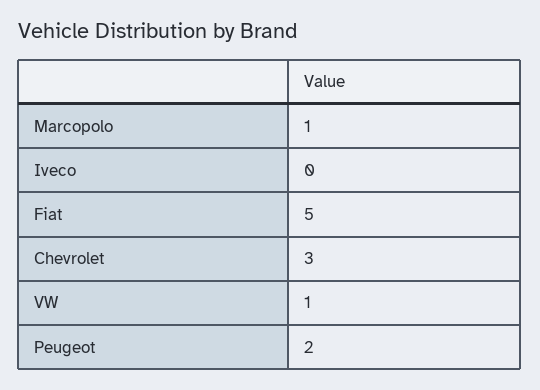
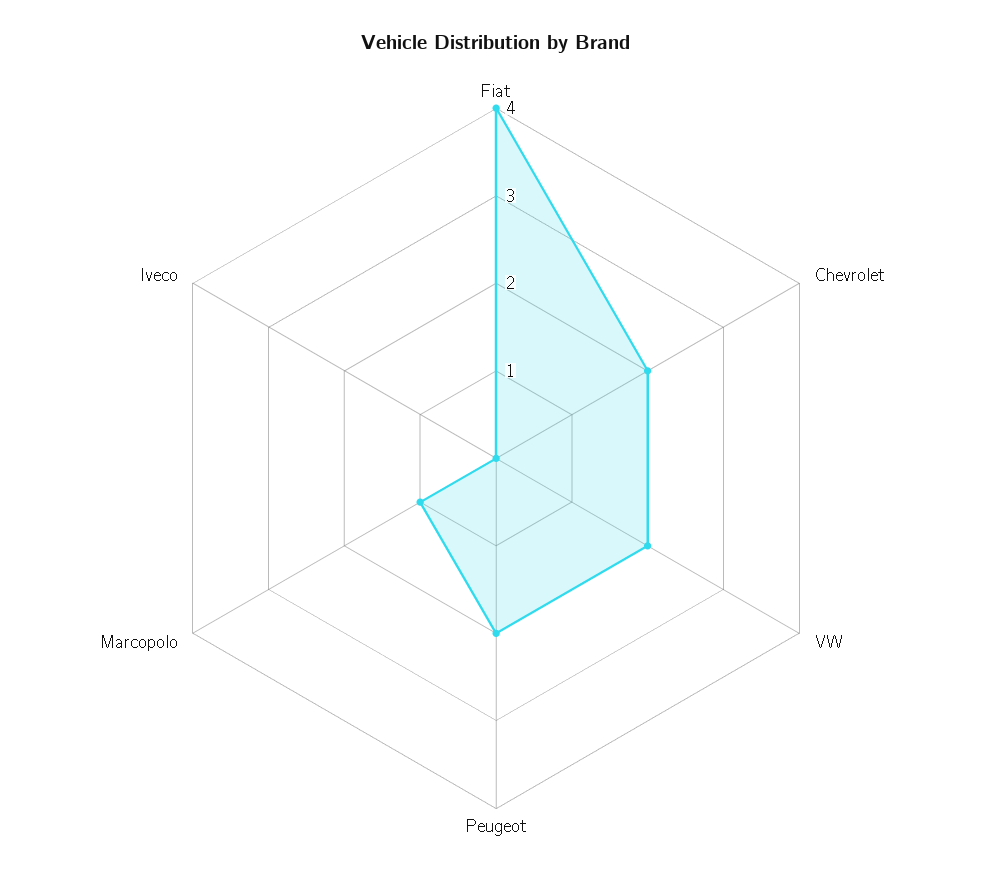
Fiat: 5 -> 4
Chevrolet: 3 -> 2
VW: 1 -> 2

